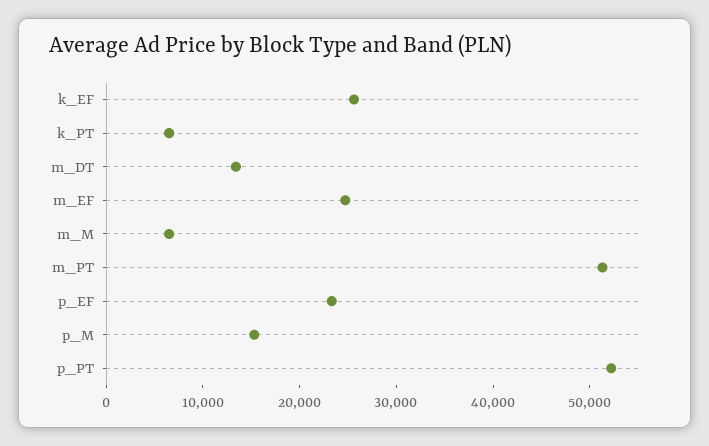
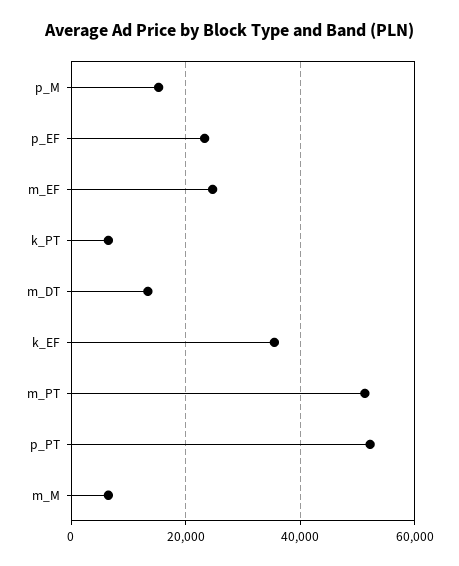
k_EF: 26000 -> 36000

